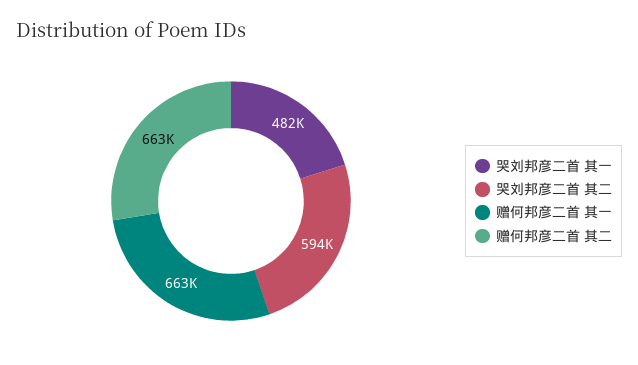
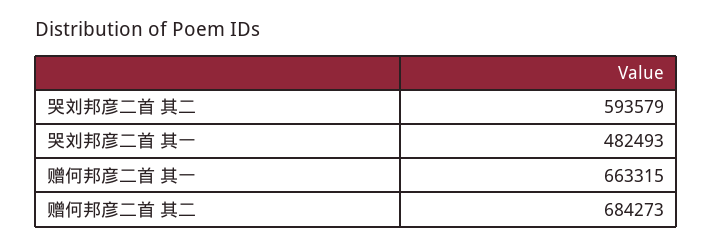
赠何邦彦二首 其二: 663000 -> 684273

